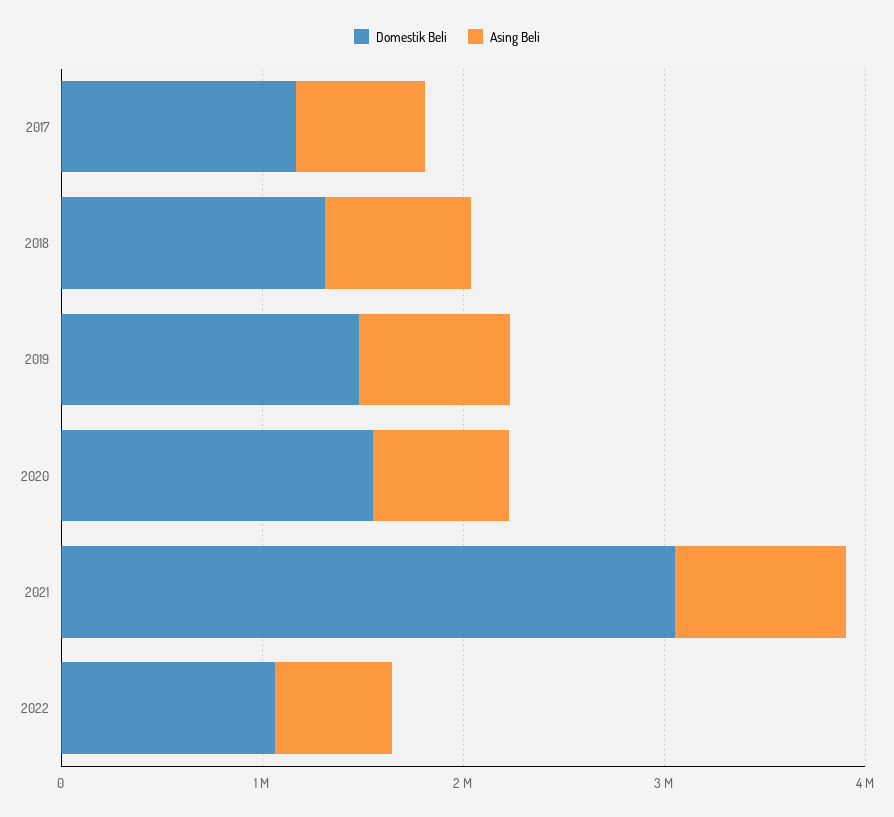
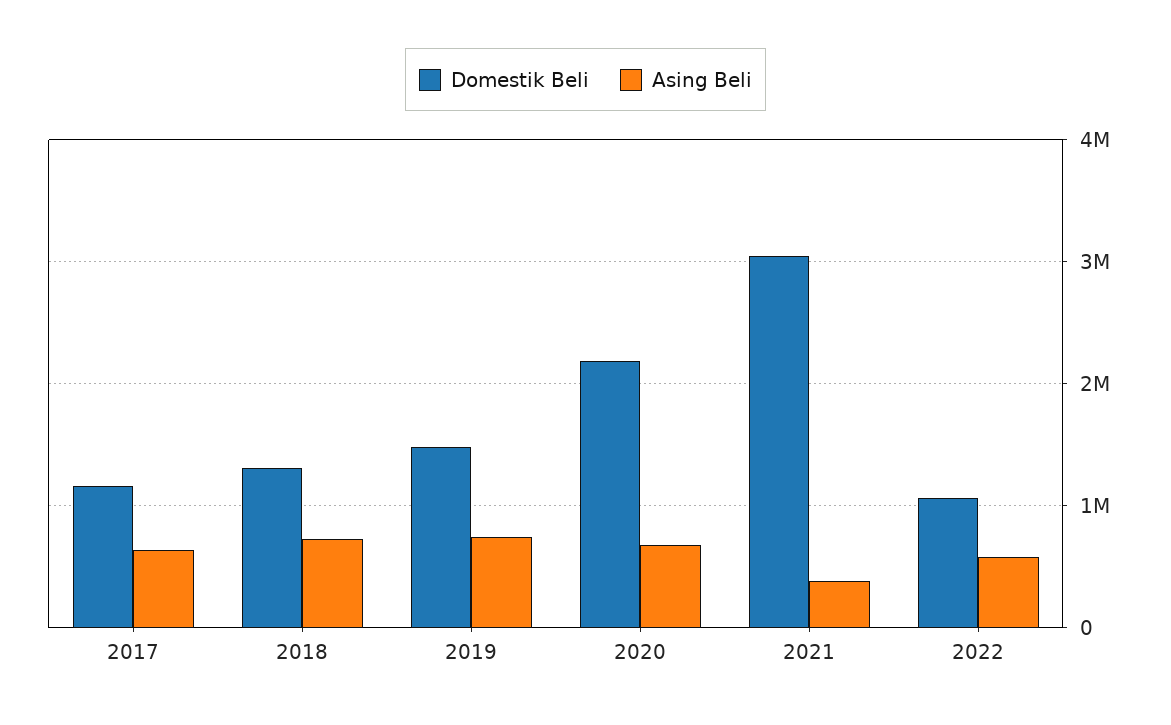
Domestik Beli, 2020: 1600000 -> 2200000
Asing Beli, 2021: 800000 -> 400000

